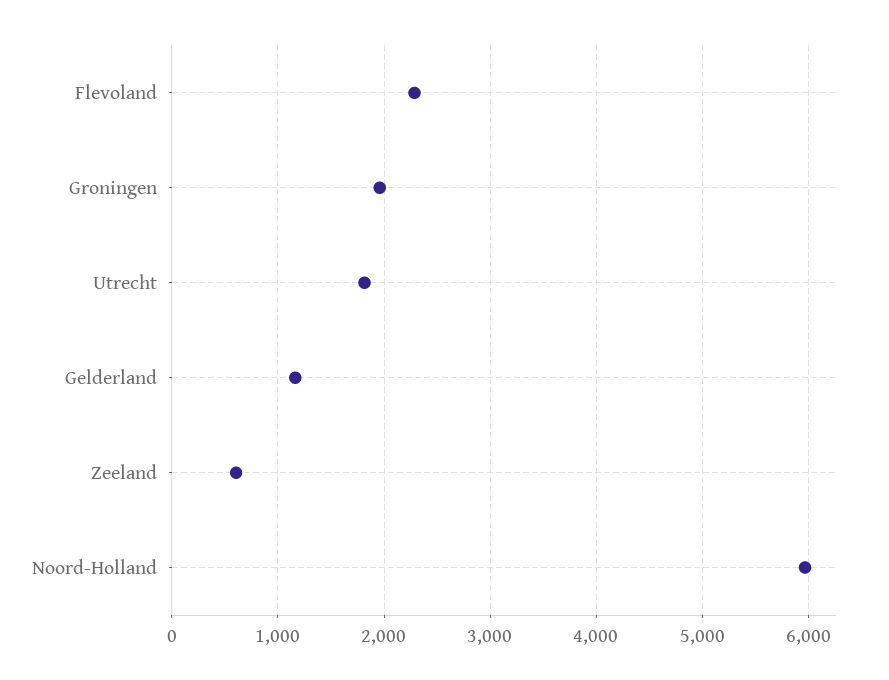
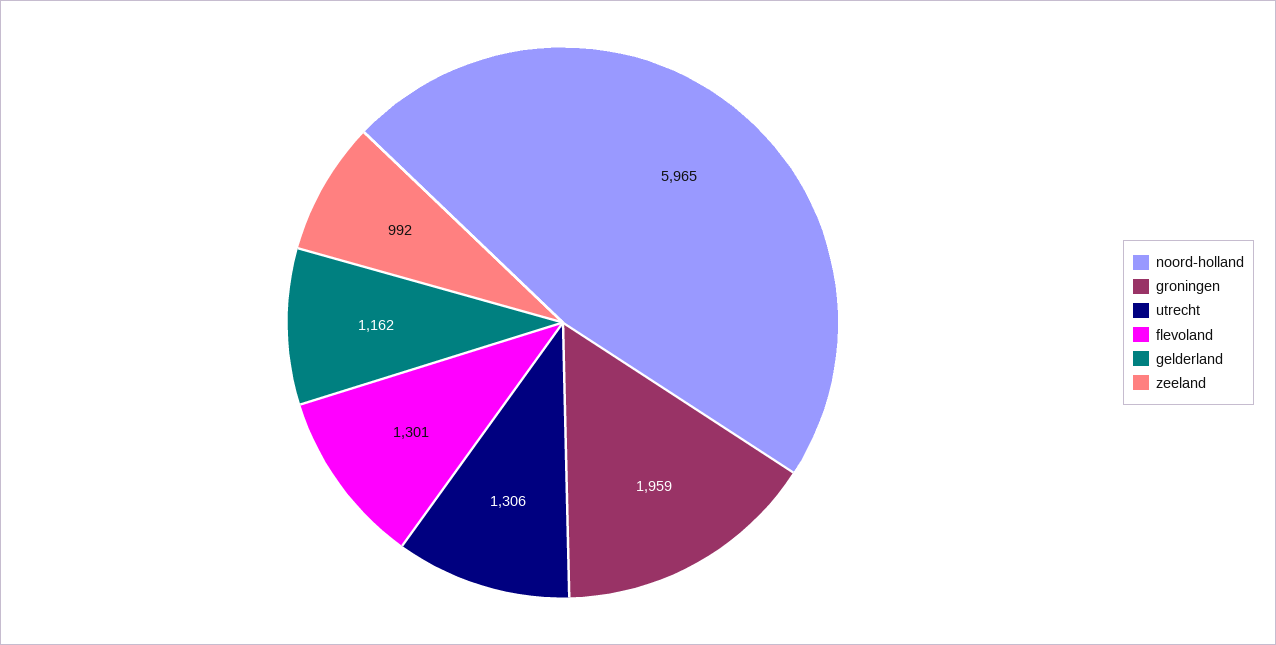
Flevoland: 2300 -> 1301
Utrecht: 1800 -> 1306
Zeeland: 600 -> 992

